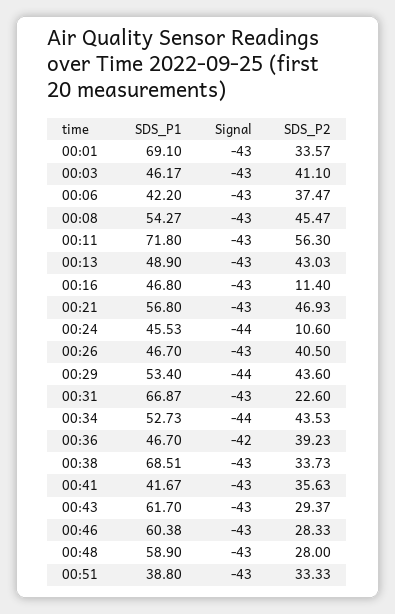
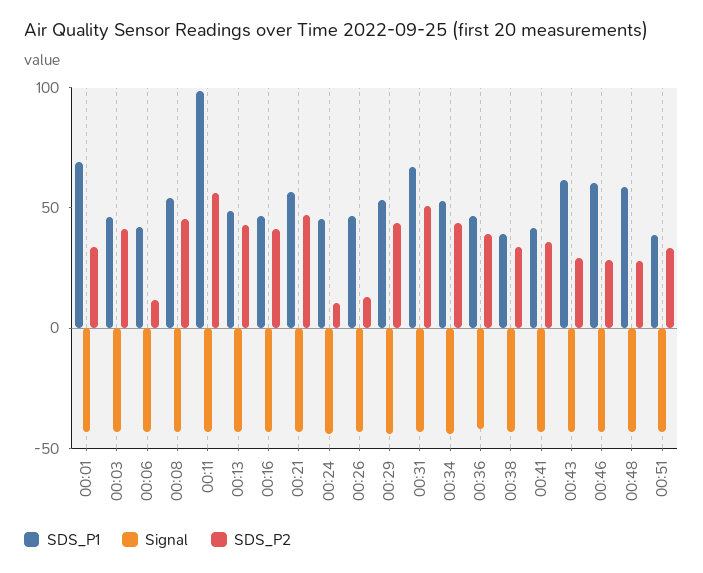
SDS_P2, 00:06: 37.47 -> 10
SDS_P1, 00:11: 71.8 -> 100
SDS_P2, 00:16: 11.4 -> 40
SDS_P2, 00:26: 40.5 -> 10
SDS_P2, 00:31: 22.6 -> 50
SDS_P1, 00:38: 68.51 -> 40

